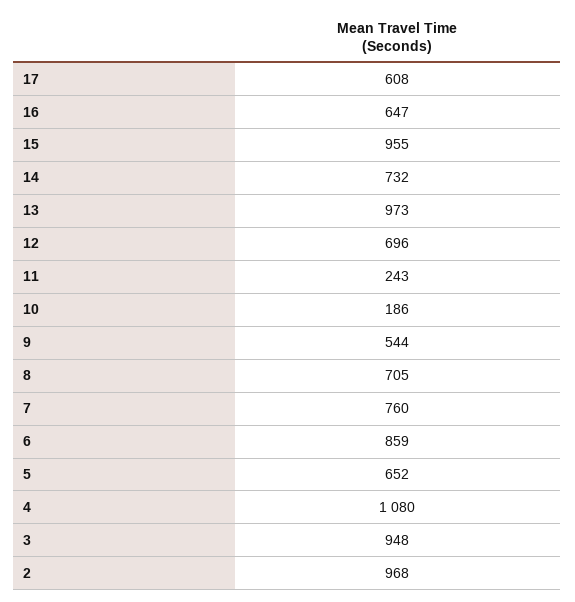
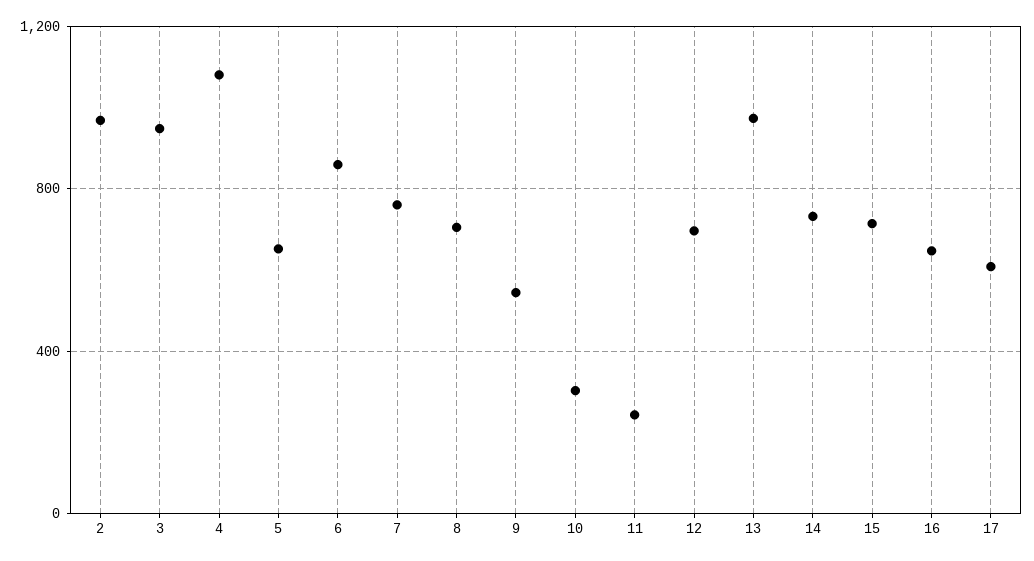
15: 955 -> 700
10: 186 -> 300

